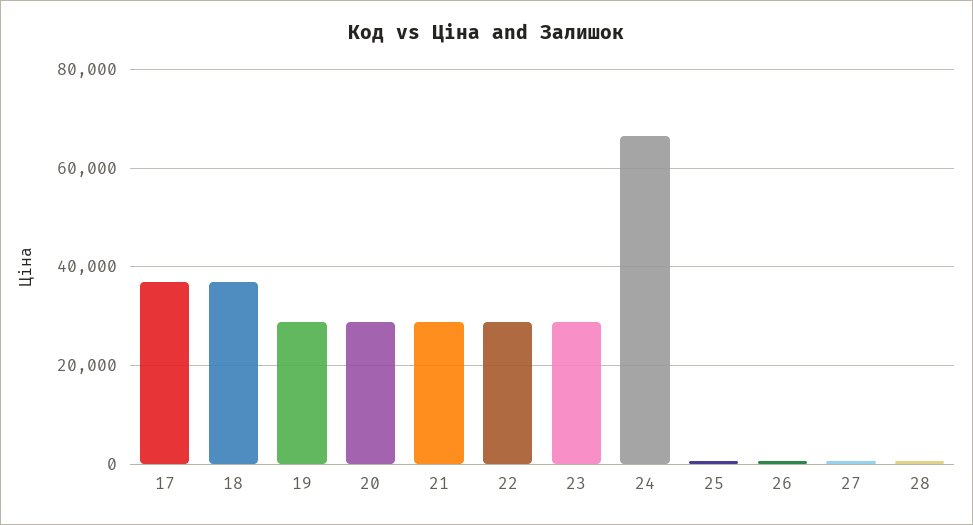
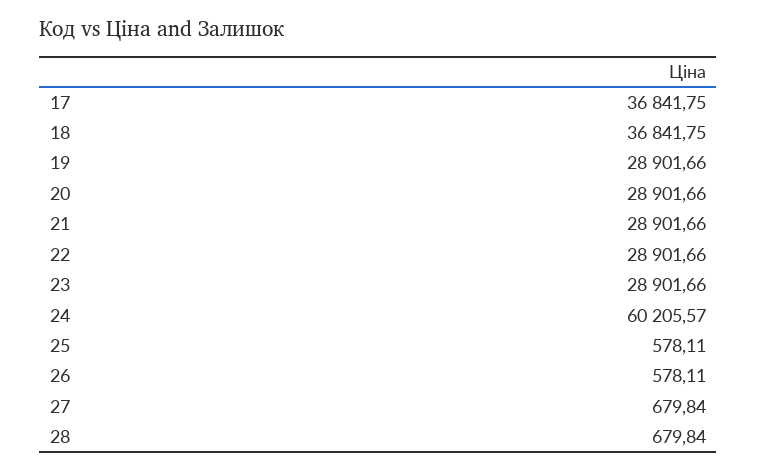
24: 66000 -> 60205.57

